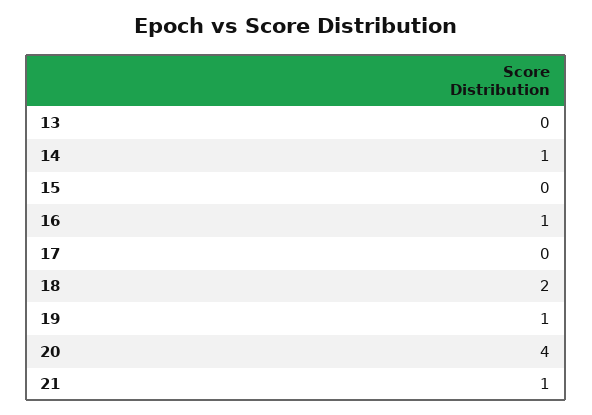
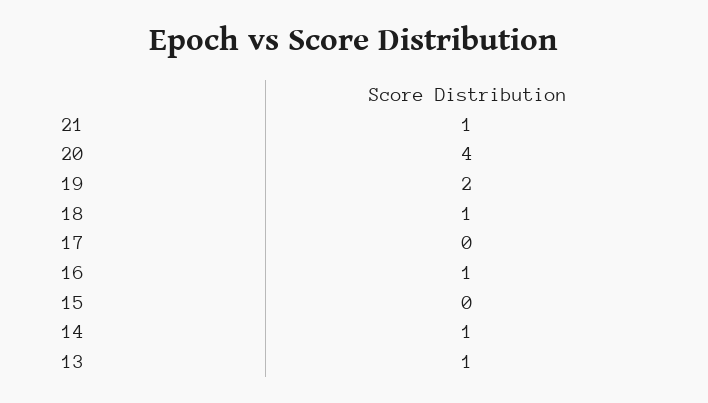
13: 0 -> 1
18: 2 -> 1
19: 1 -> 2

